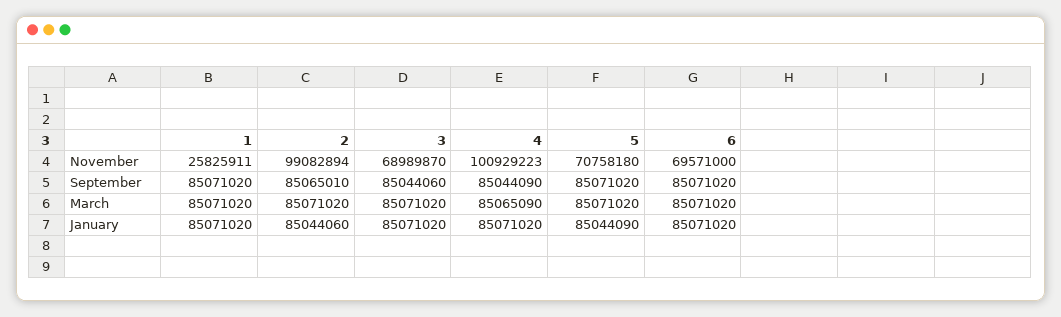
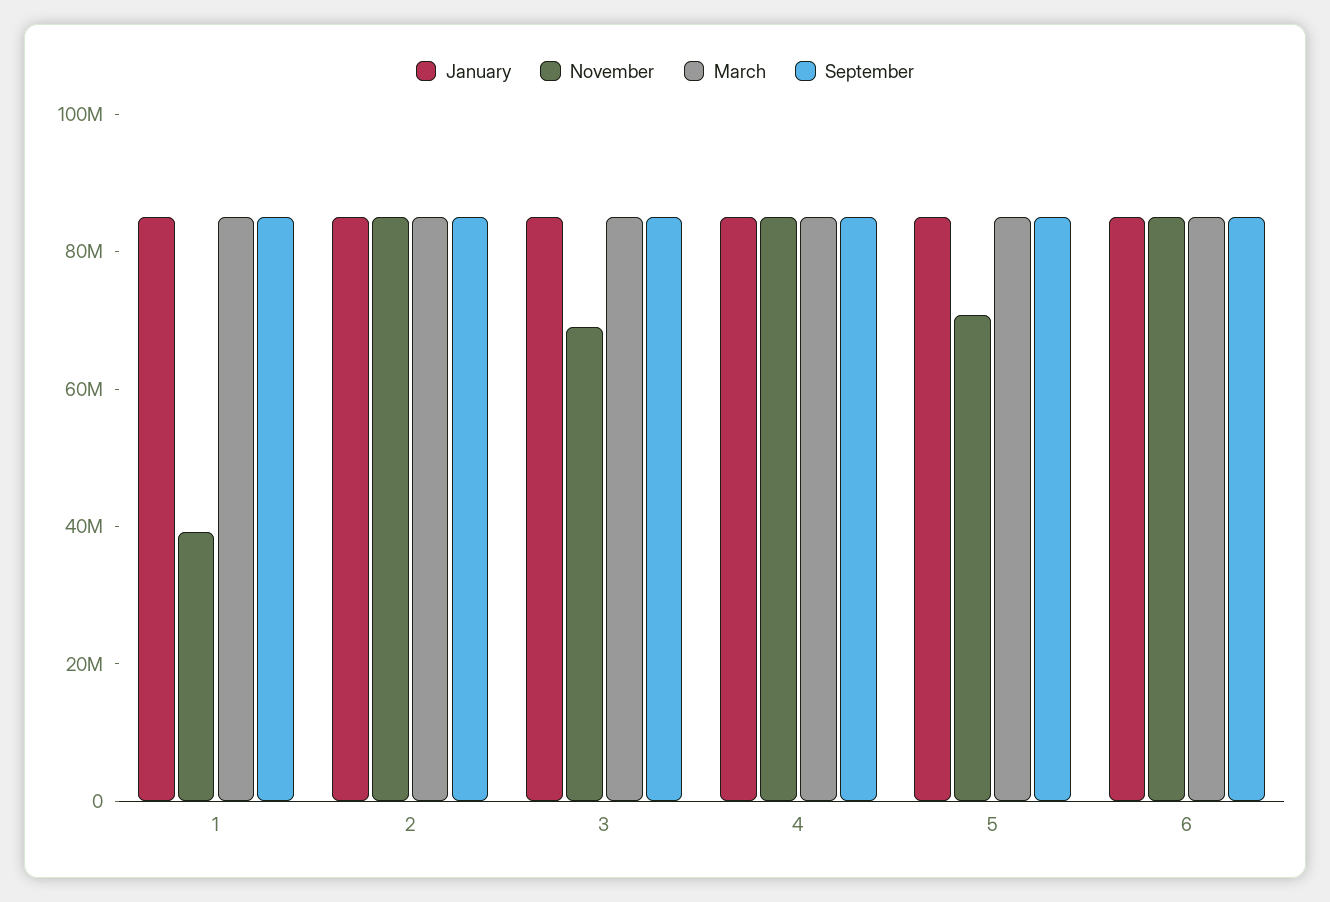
November, 1: 25825911 -> 40000000
November, 2: 99082894 -> 85000000
November, 4: 100929223 -> 85000000
November, 6: 69571000 -> 85000000

